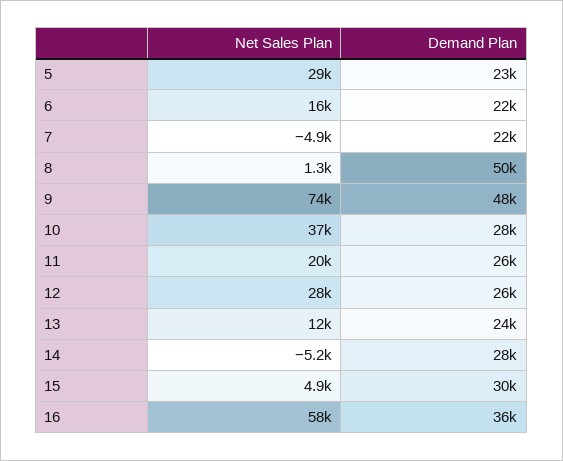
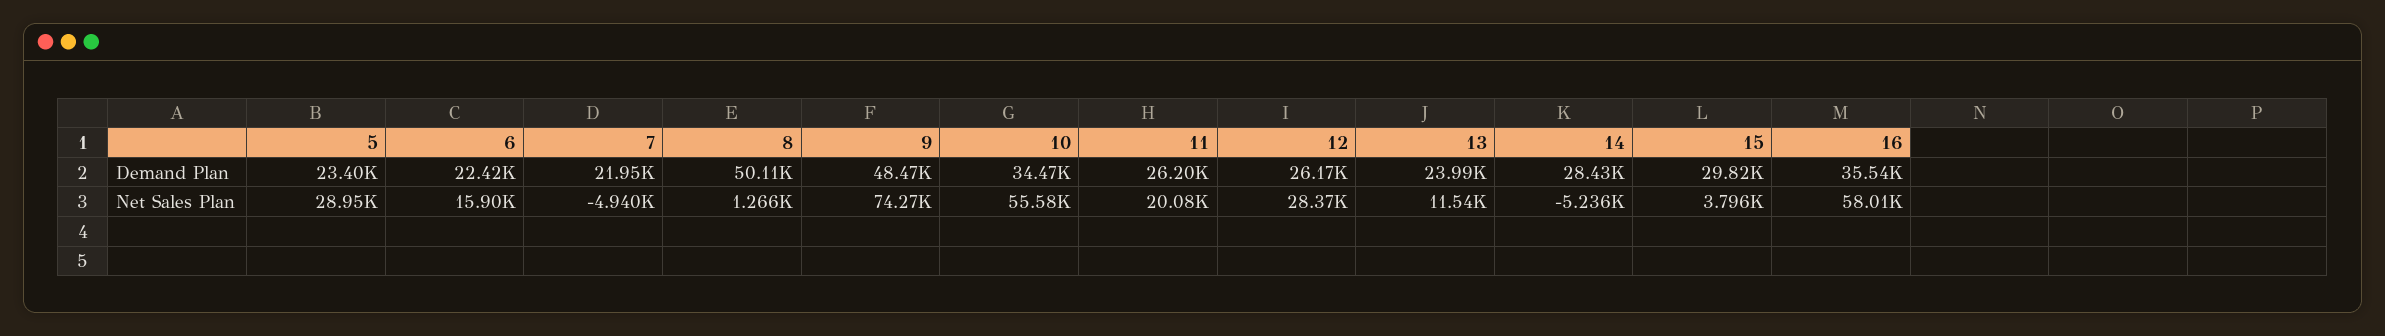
Net Sales Plan, 10: 37000 -> 55580
Demand Plan, 10: 28000 -> 34470
Net Sales Plan, 15: 4900 -> 3796

